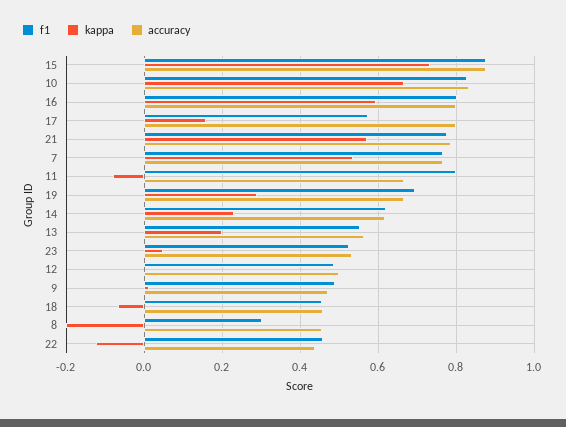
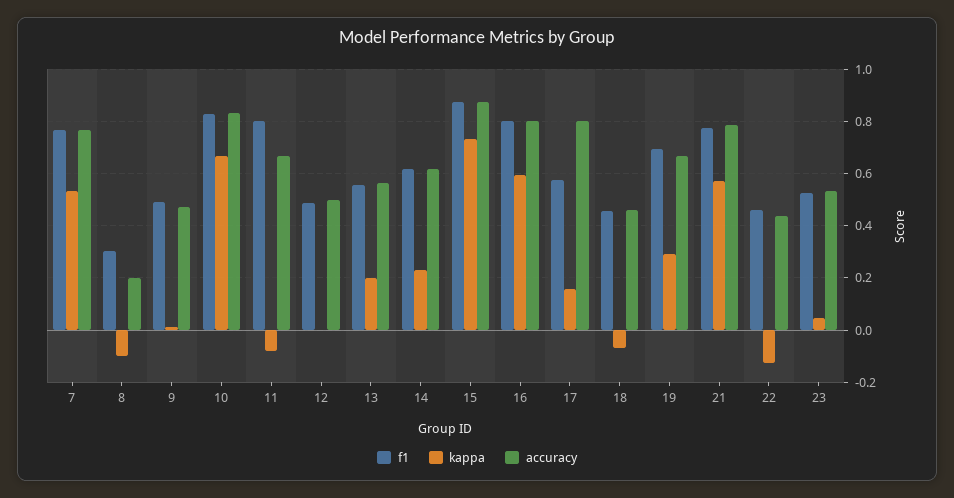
kappa, 8: -0.2 -> -0.1
accuracy, 8: 0.46 -> 0.2

